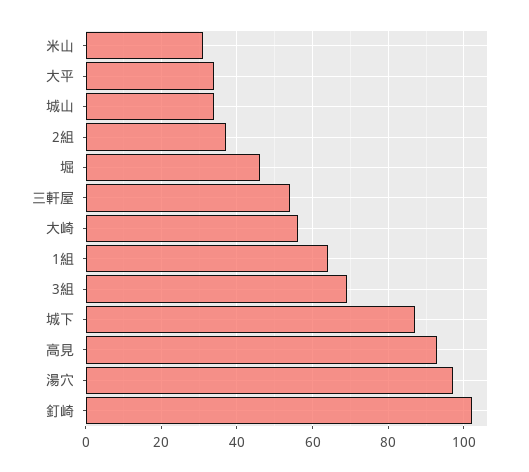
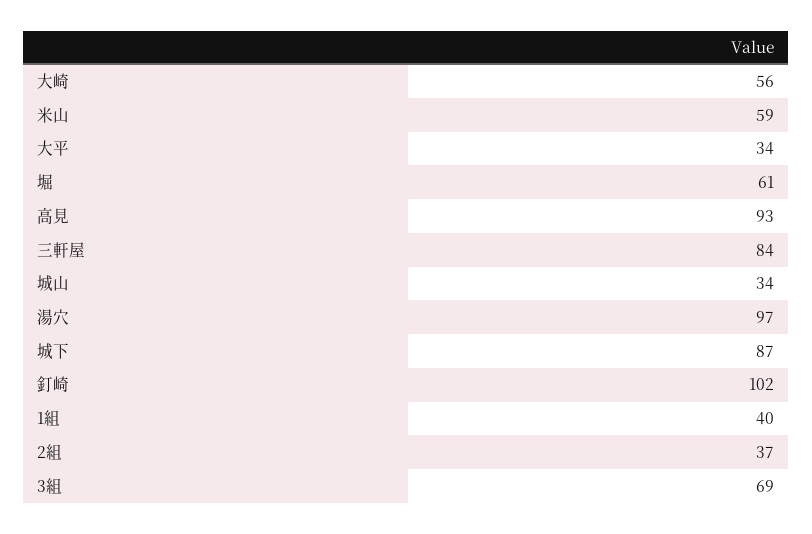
米山: 30 -> 59
堀: 45 -> 61
三軒屋: 55 -> 84
1組: 65 -> 40

